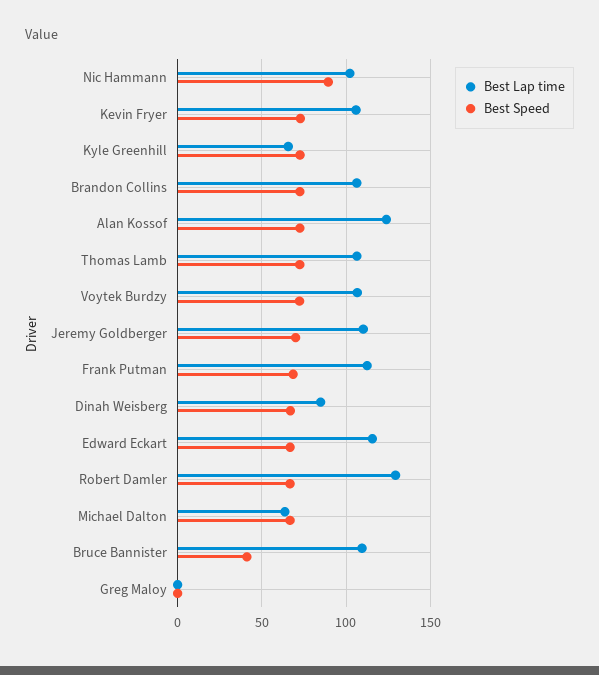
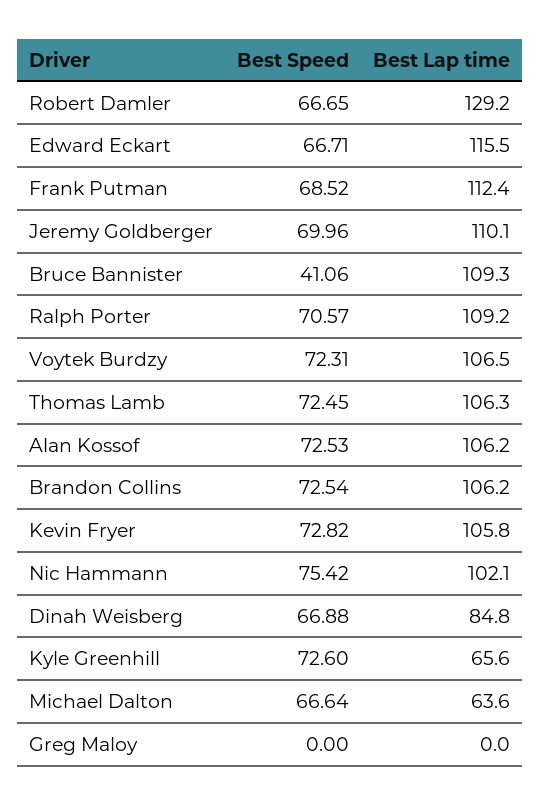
Best Speed, Nic Hammann: 90 -> 75.42
Best Lap time, Alan Kossof: 125 -> 106.2
Best Speed, Ralph Porter: none -> 70.57
Best Lap time, Ralph Porter: none -> 109.2

